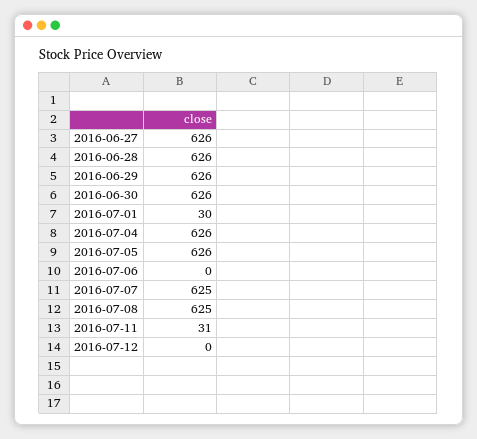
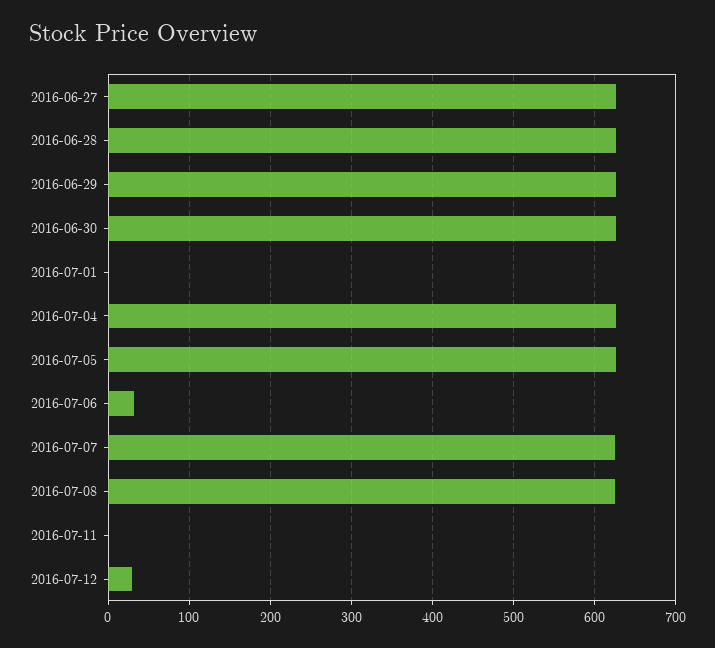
2016-07-01: 30 -> 0
2016-07-06: 0 -> 30
2016-07-11: 31 -> 0
2016-07-12: 0 -> 30

